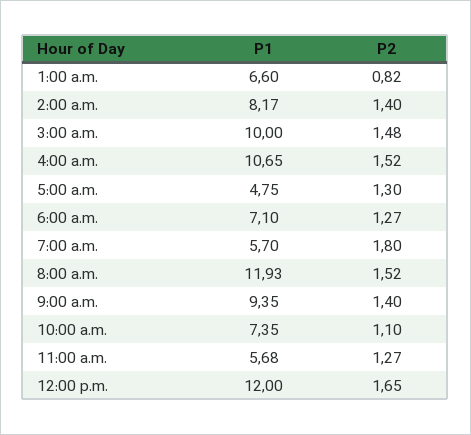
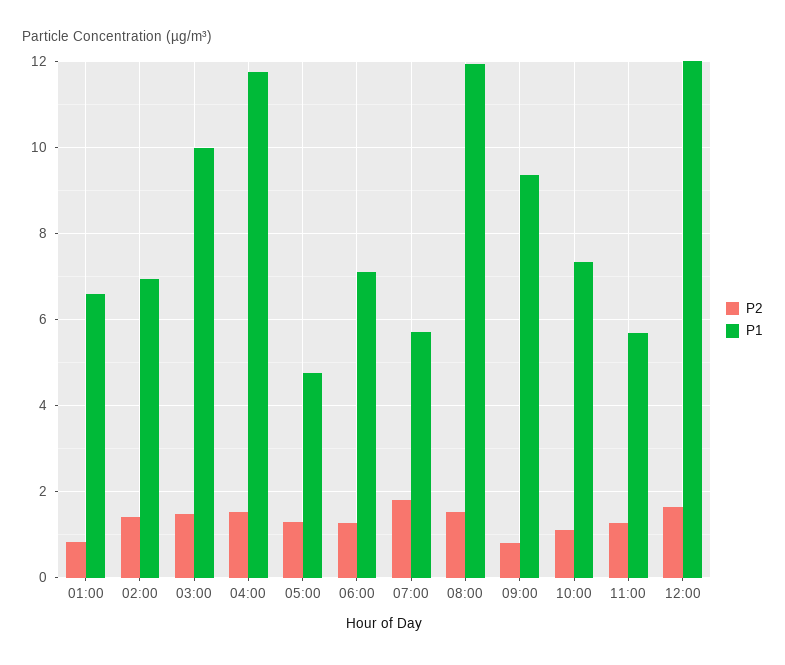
P1, 2:00 a.m.: 8.17 -> 7
P1, 4:00 a.m.: 10.65 -> 11.8
P2, 9:00 a.m.: 1.4 -> 0.8

